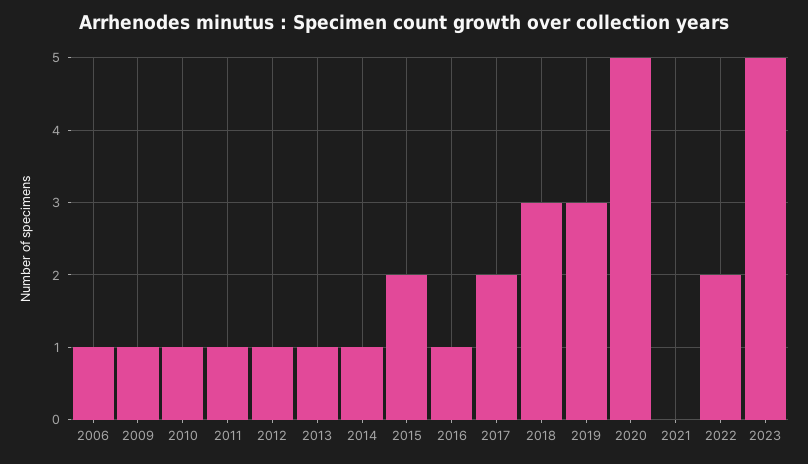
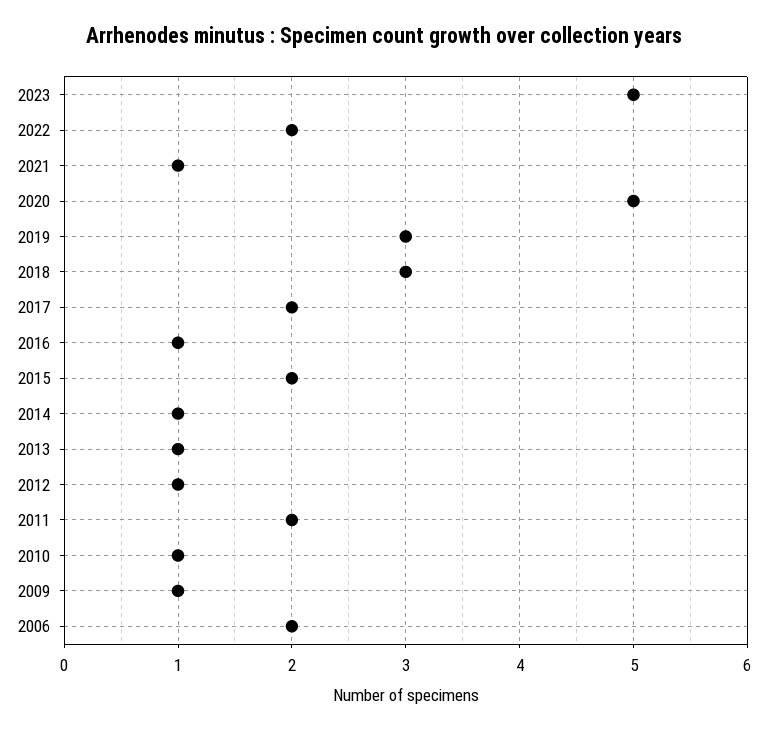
2006: 1 -> 2
2011: 1 -> 2
2021: 0 -> 1

